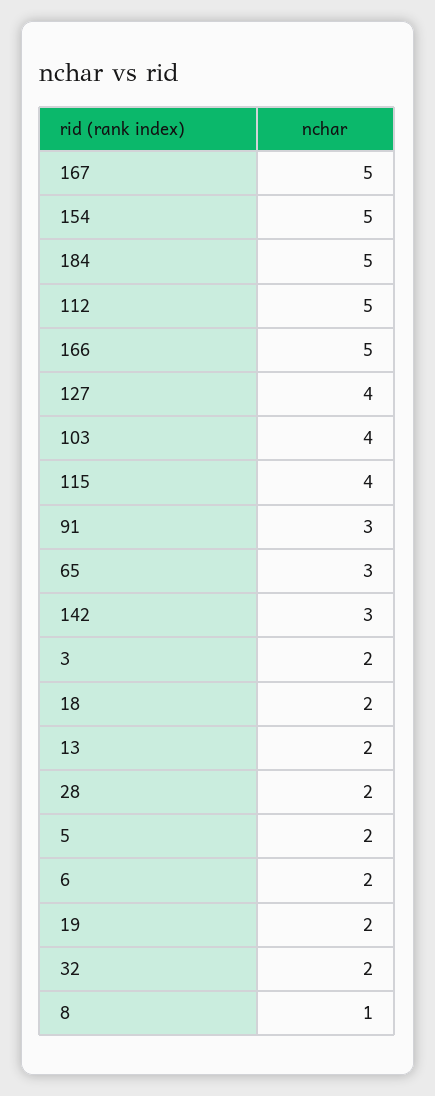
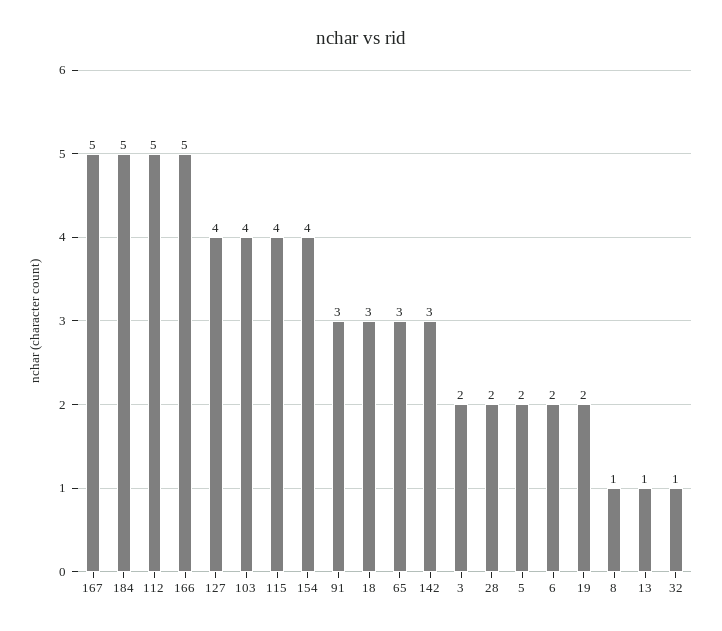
154: 5 -> 4
18: 2 -> 3
13: 2 -> 1
32: 2 -> 1

